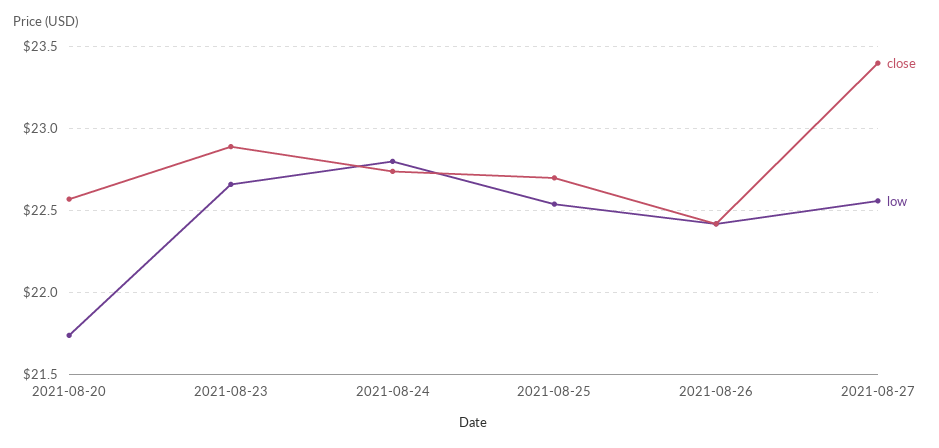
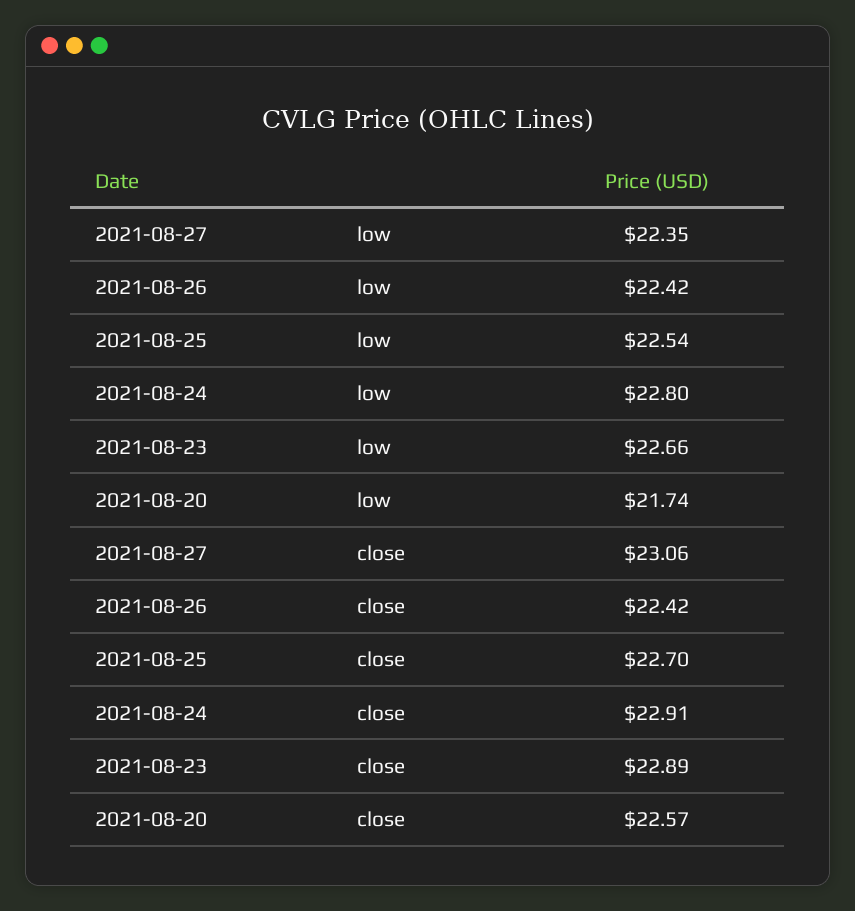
close, 2021-08-24: 22.75 -> 22.91
close, 2021-08-27: 23.4 -> 23.06
low, 2021-08-27: 22.55 -> 22.35

